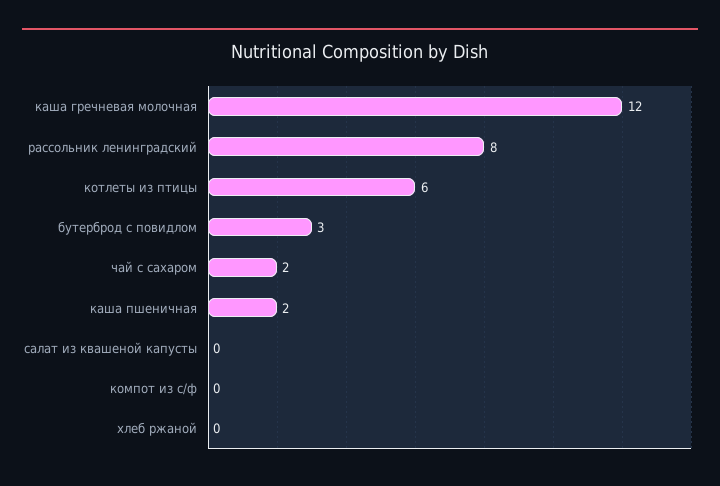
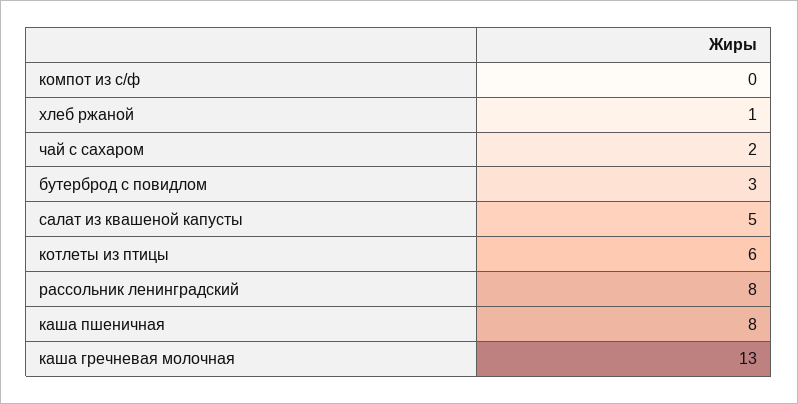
каша гречневая молочная: 12 -> 13
каша пшеничная: 2 -> 8
салат из квашеной капусты: 0 -> 5
хлеб ржаной: 0 -> 1

